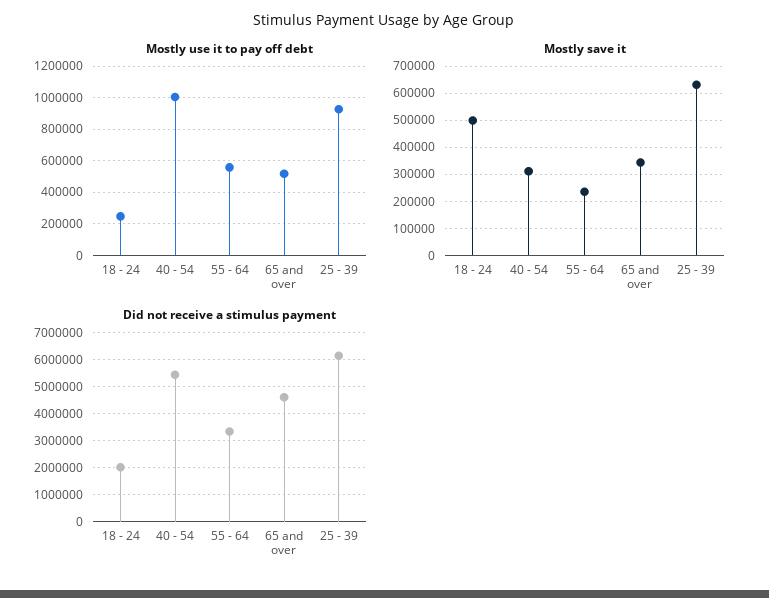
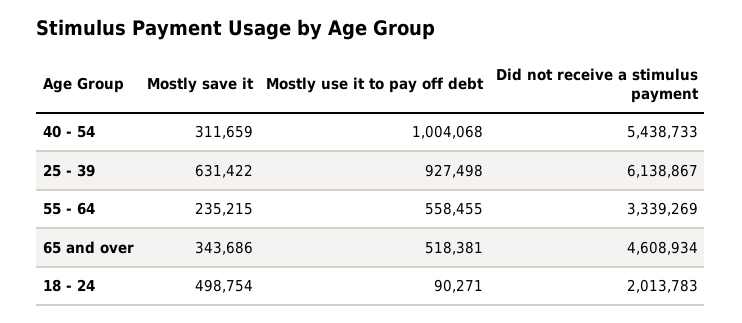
Mostly use it to pay off debt, 18 - 24: 250000 -> 90271

